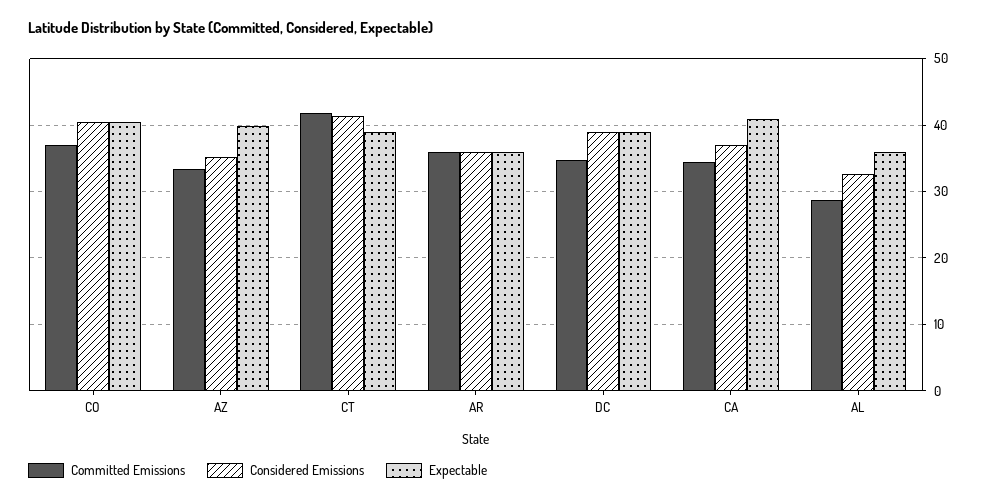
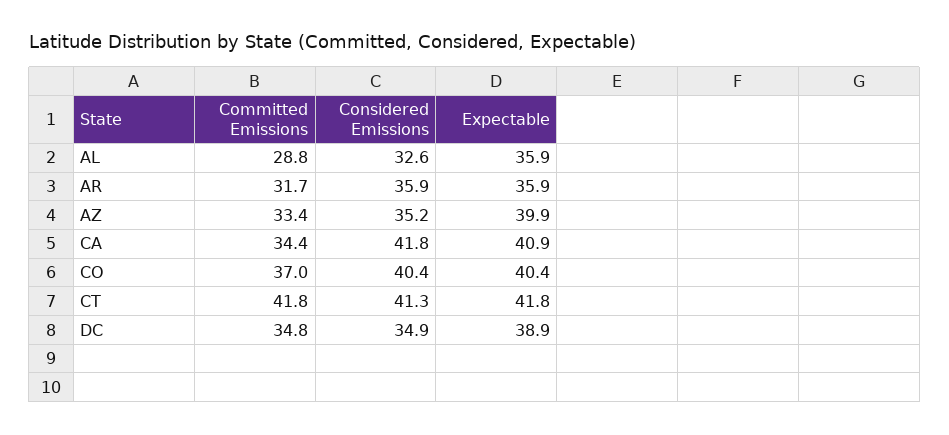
Expectable, CT: 39 -> 41.8
Committed Emissions, AR: 36 -> 31.7
Considered Emissions, DC: 39 -> 34.9
Considered Emissions, CA: 37 -> 41.8

